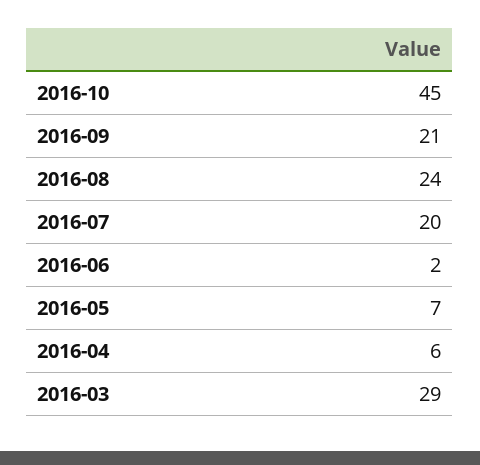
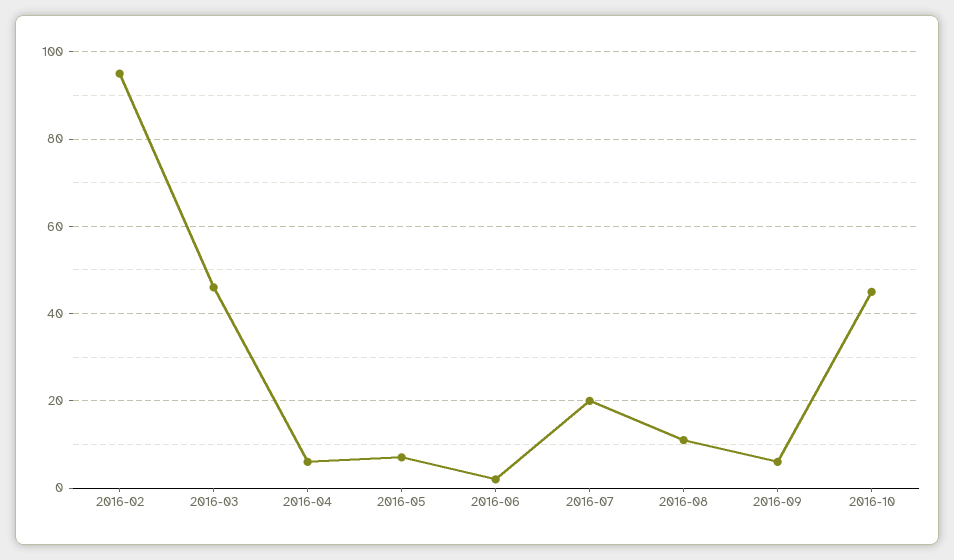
2016-09: 21 -> 5
2016-08: 24 -> 10
2016-03: 29 -> 45
2016-02: none -> 95

